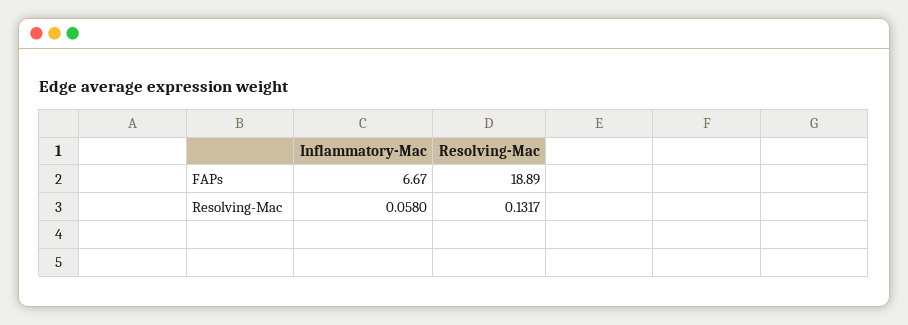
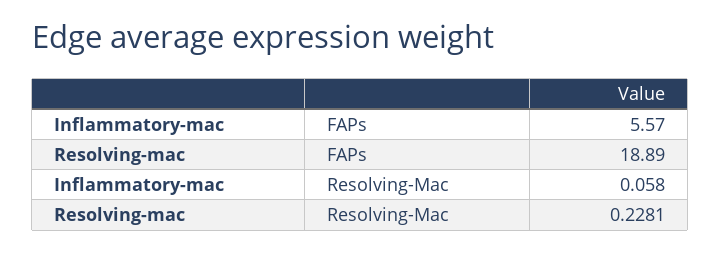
Inflammatory-Mac, FAPs: 6.67 -> 5.57
Resolving-Mac, Resolving-Mac: 0.1317 -> 0.2281

